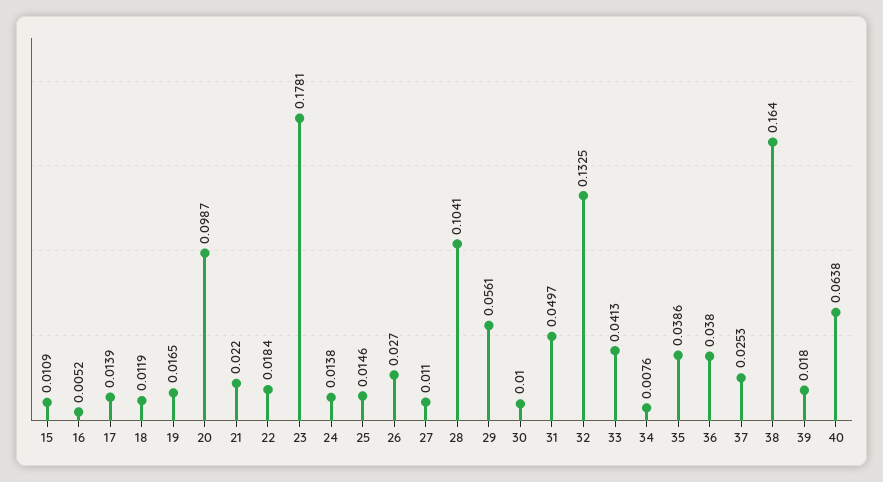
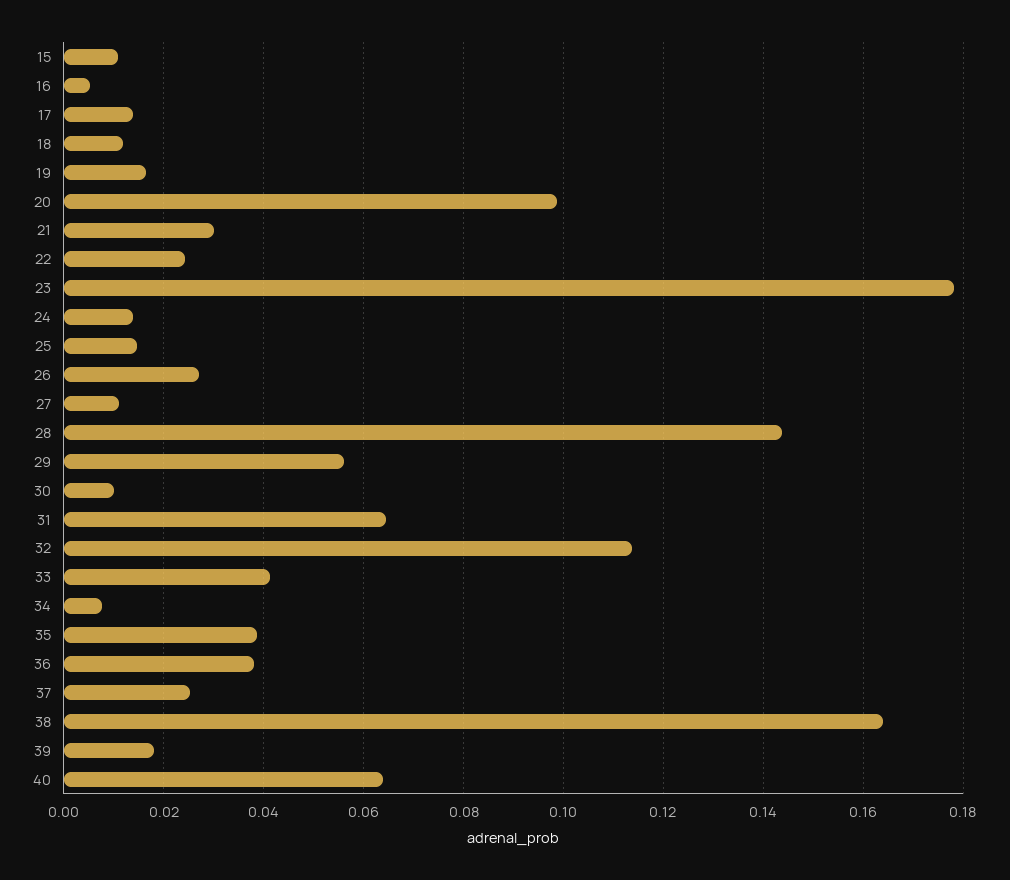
21: 0.022 -> 0.03
22: 0.0184 -> 0.024
28: 0.1041 -> 0.144
31: 0.0497 -> 0.064
32: 0.1325 -> 0.114

